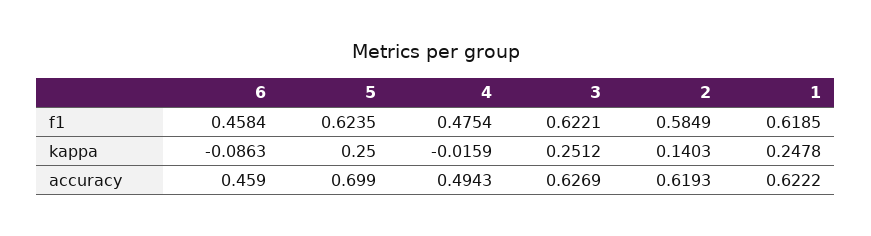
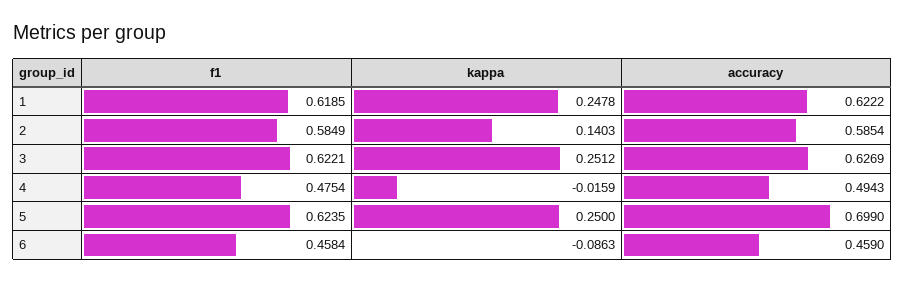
2, accuracy: 0.6193 -> 0.5854

